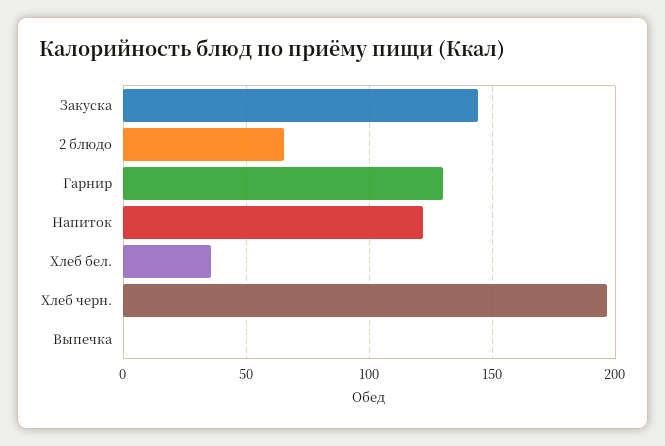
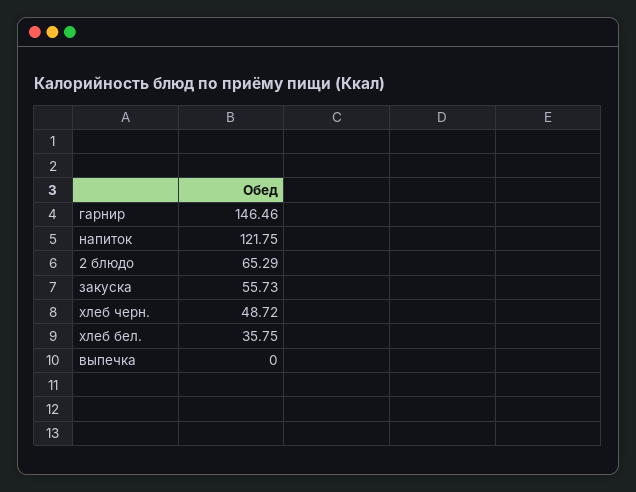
Закуска: 145 -> 55.73
Гарнир: 130 -> 146.46
Хлеб черн.: 195 -> 48.72

